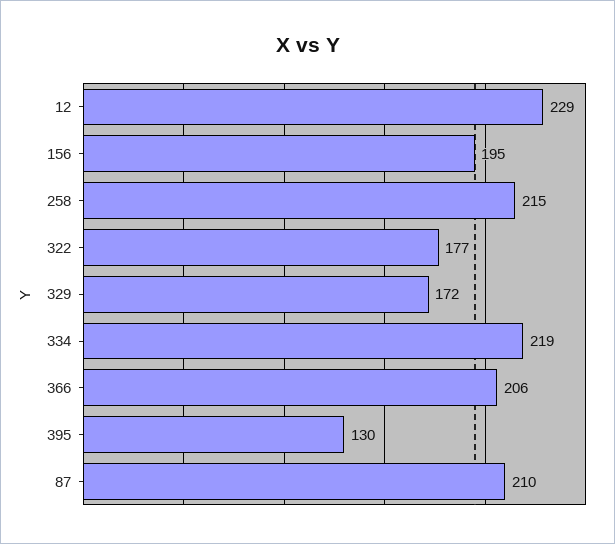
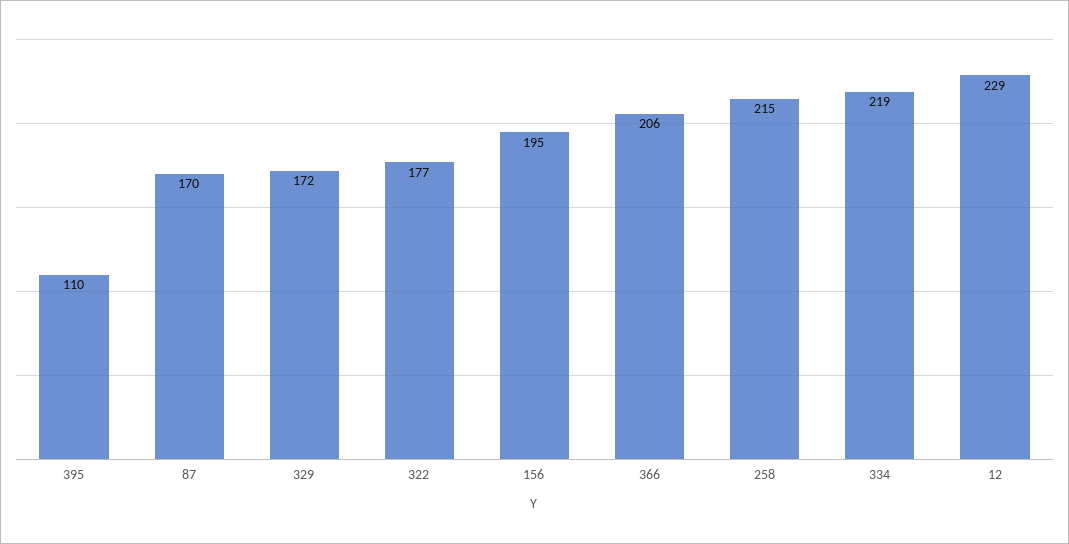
395: 130 -> 110
87: 210 -> 170

